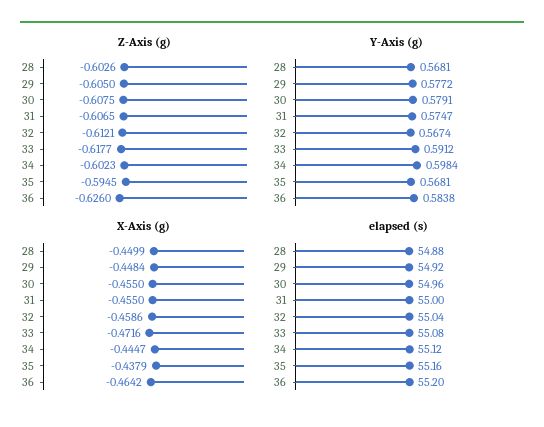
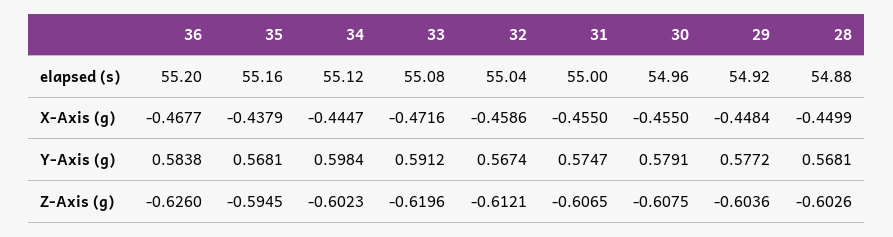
Z-Axis (g), 29: -0.605 -> -0.6036
Z-Axis (g), 33: -0.6177 -> -0.6196
X-Axis (g), 36: -0.4642 -> -0.4677

